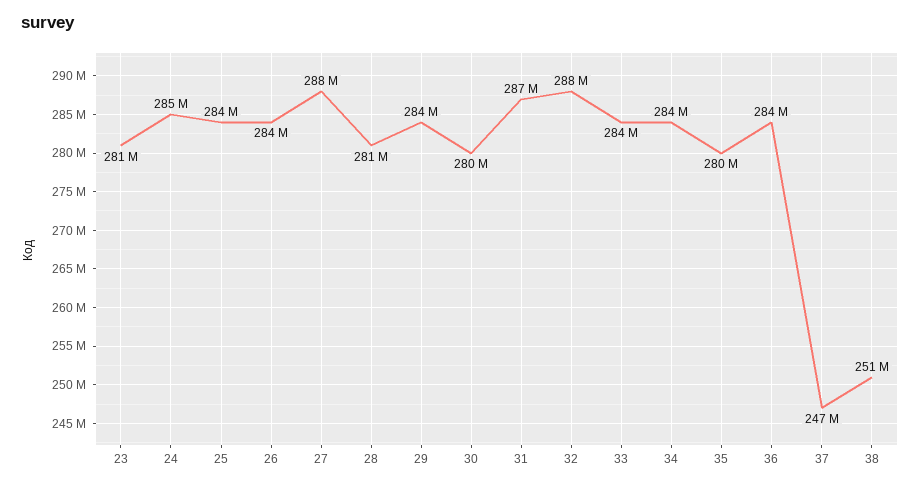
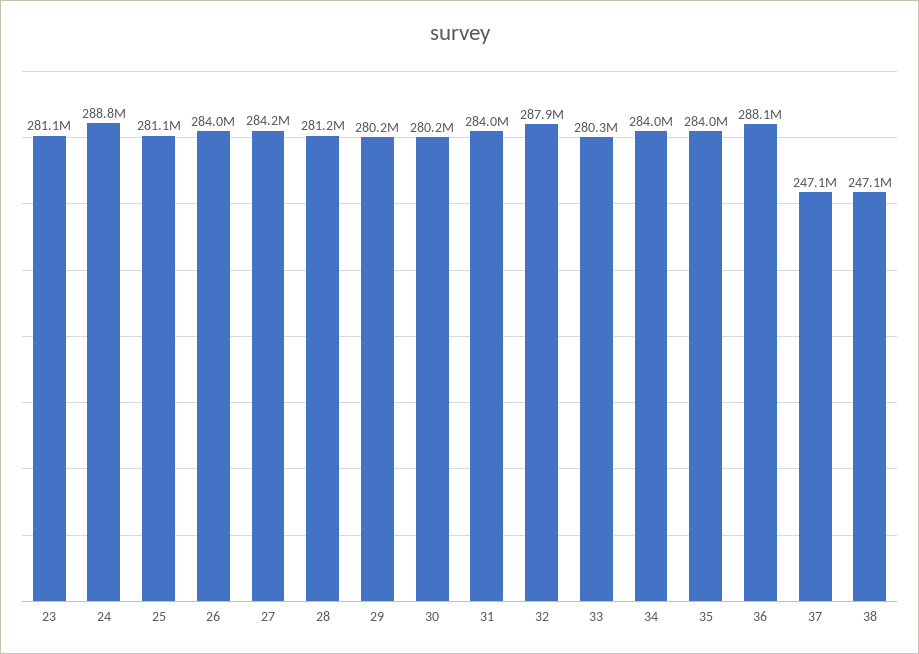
24: 285000000 -> 288800000
25: 284000000 -> 281100000
27: 288000000 -> 284200000
29: 284000000 -> 280200000
31: 287000000 -> 284000000
33: 284000000 -> 280300000
35: 280000000 -> 284000000
36: 284000000 -> 288100000
38: 251000000 -> 247100000

